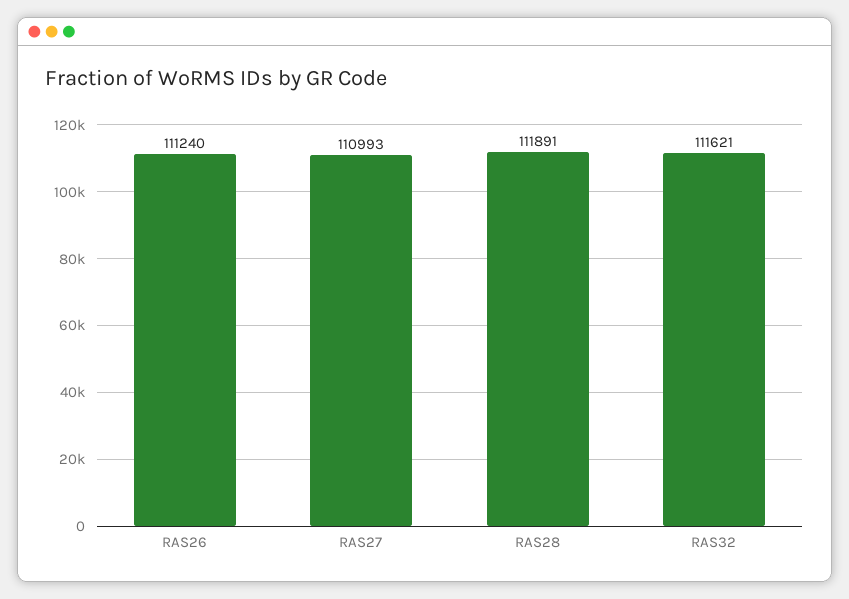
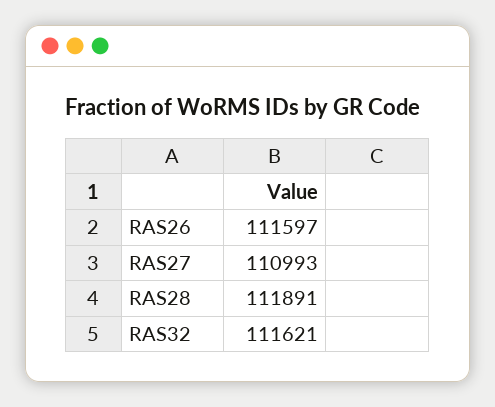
RAS26: 111240 -> 111597

